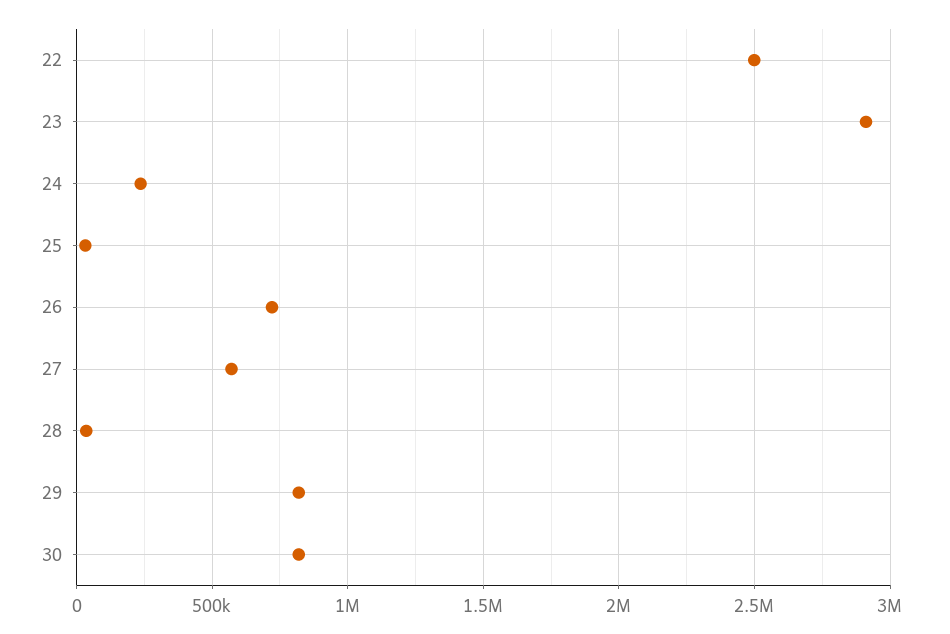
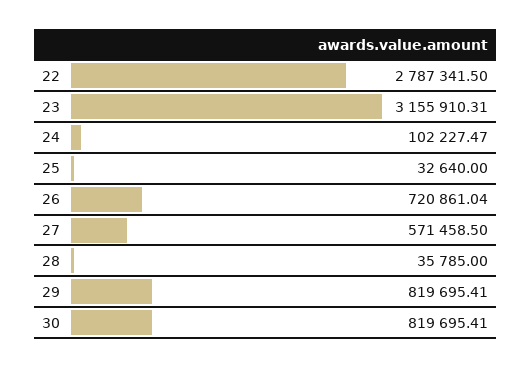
22: 2500000 -> 2787341.5
23: 2900000 -> 3155910.31
24: 250000 -> 102227.47

